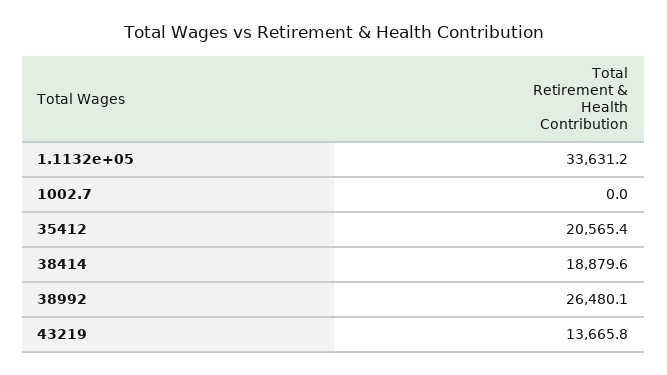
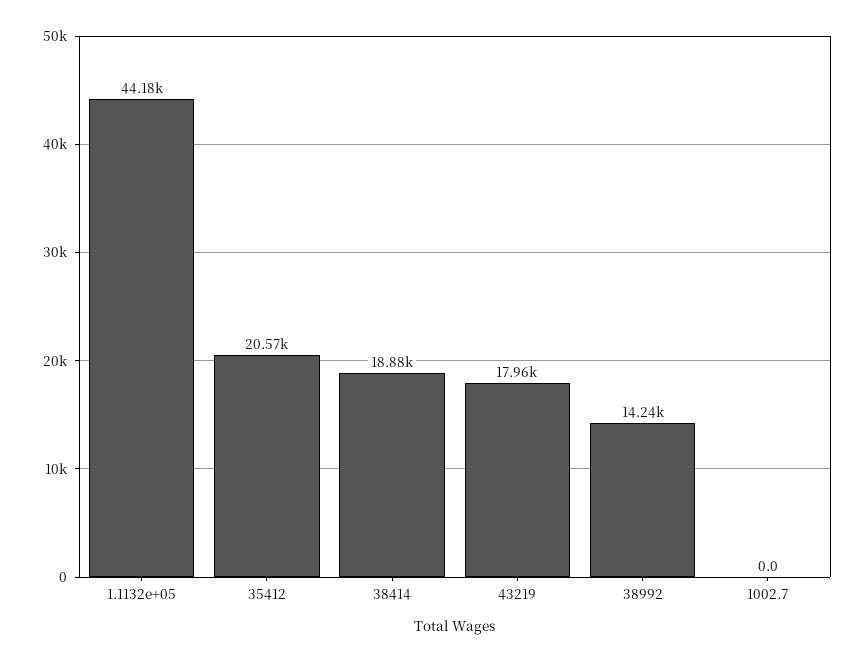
1.1132e+05: 33631.2 -> 44180
38992: 26480.1 -> 14240
43219: 13665.8 -> 17960

